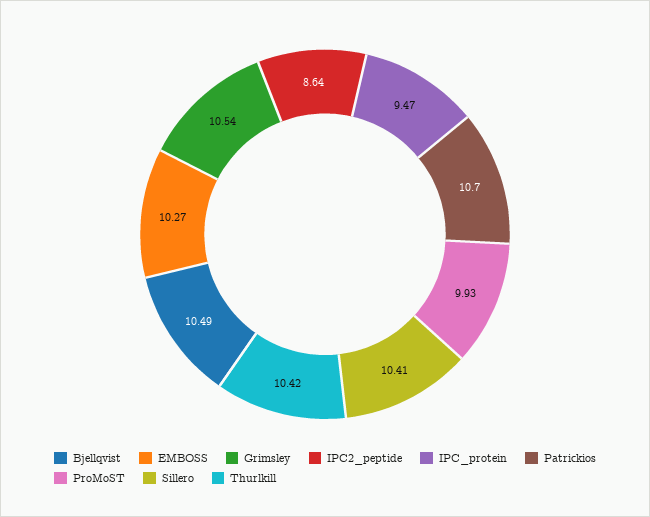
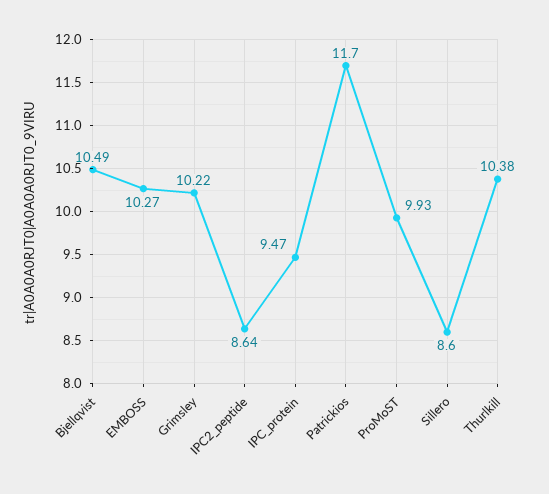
Grimsley: 10.54 -> 10.22
Patrickios: 10.7 -> 11.7
Sillero: 10.41 -> 8.6
Thurlkill: 10.42 -> 10.38

